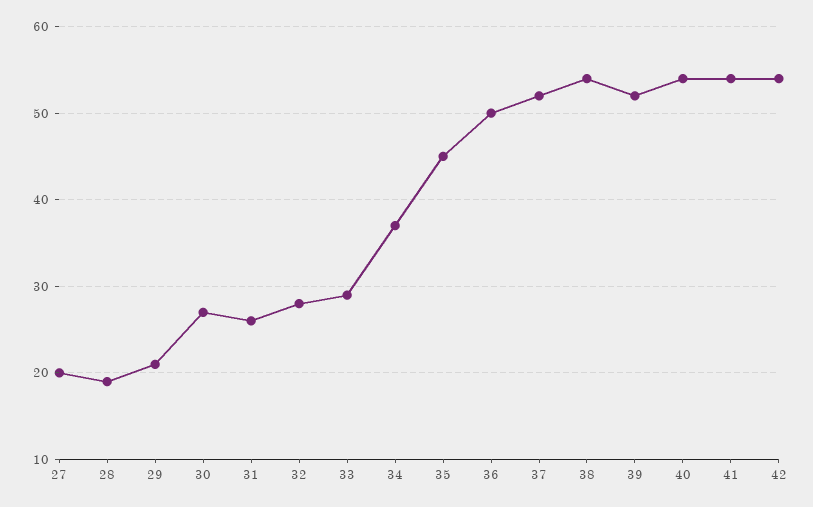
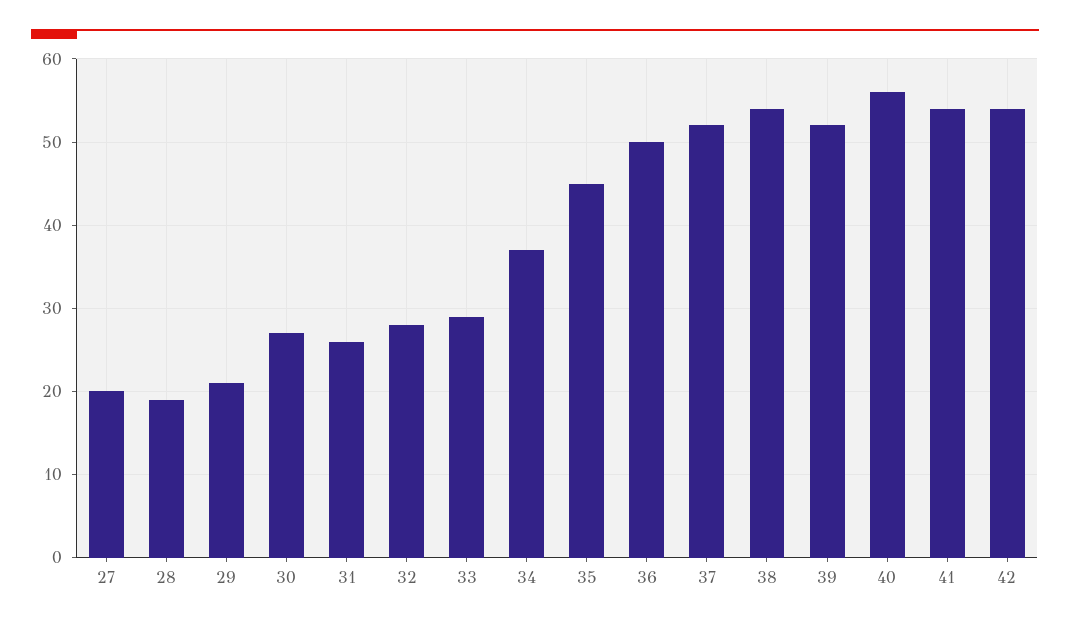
40: 54 -> 56

